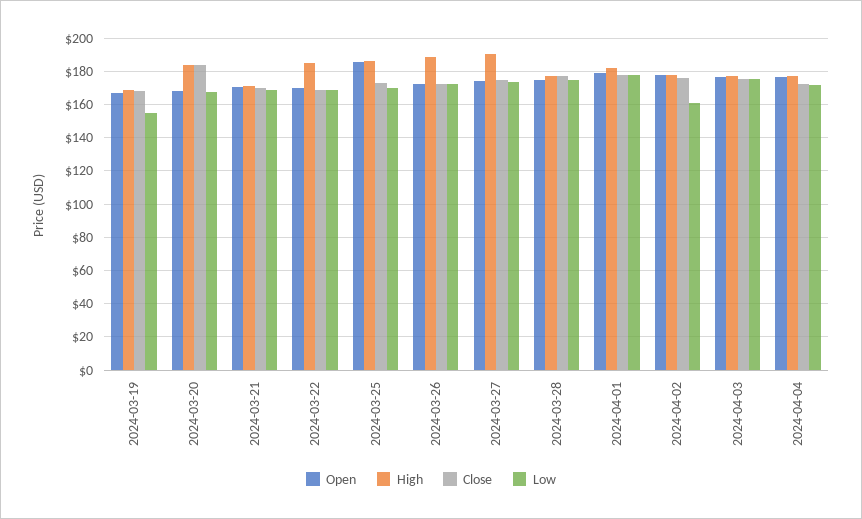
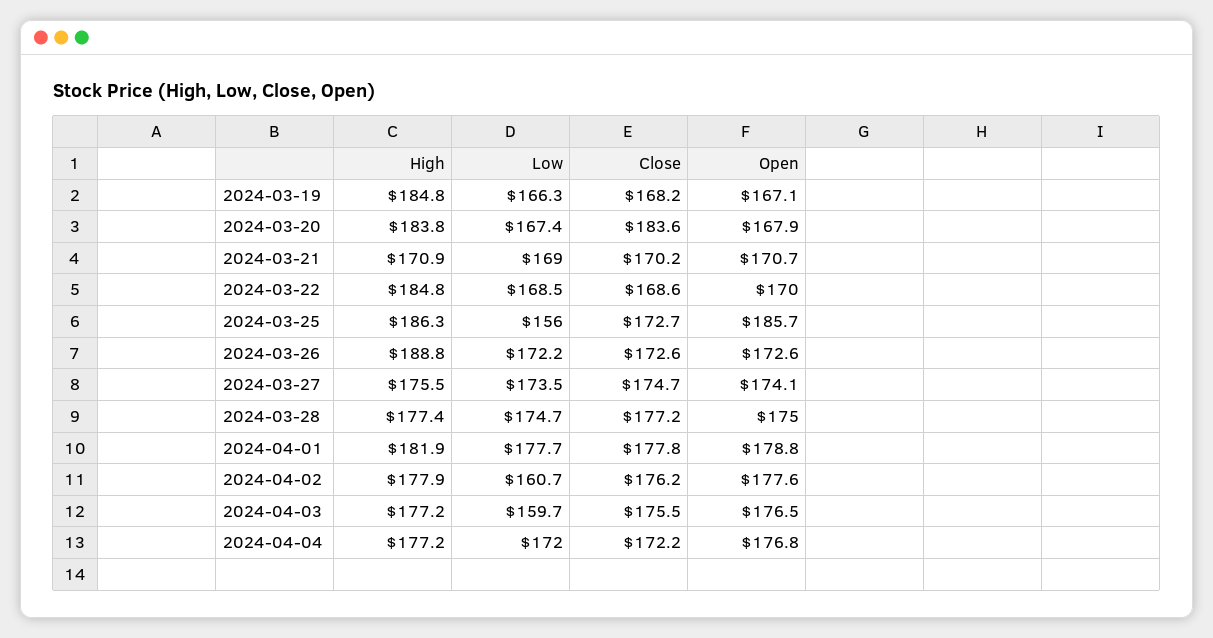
High, 2024-03-19: 170 -> 184.8
Low, 2024-03-19: 155 -> 166.3
Low, 2024-03-25: 170 -> 156
High, 2024-03-27: 190 -> 175.5
Low, 2024-04-03: 175 -> 159.7

